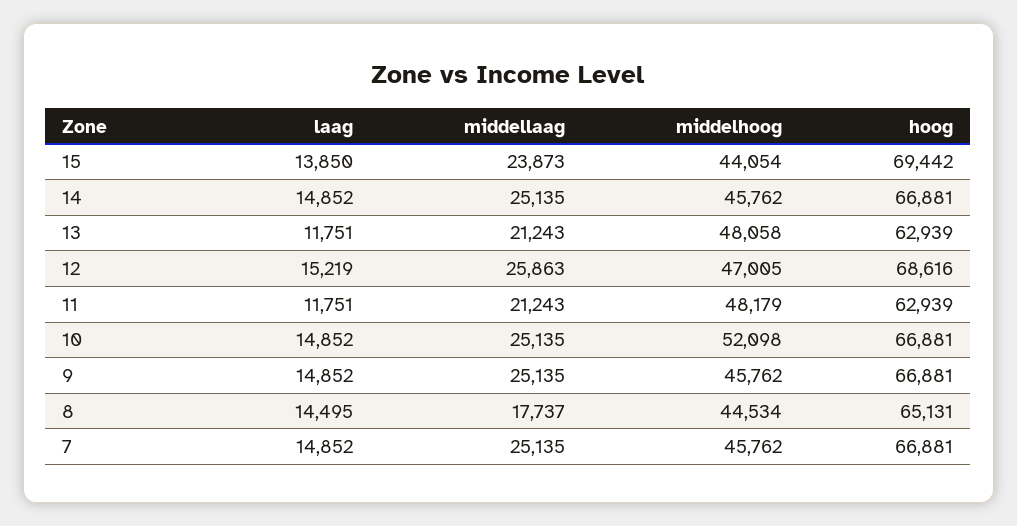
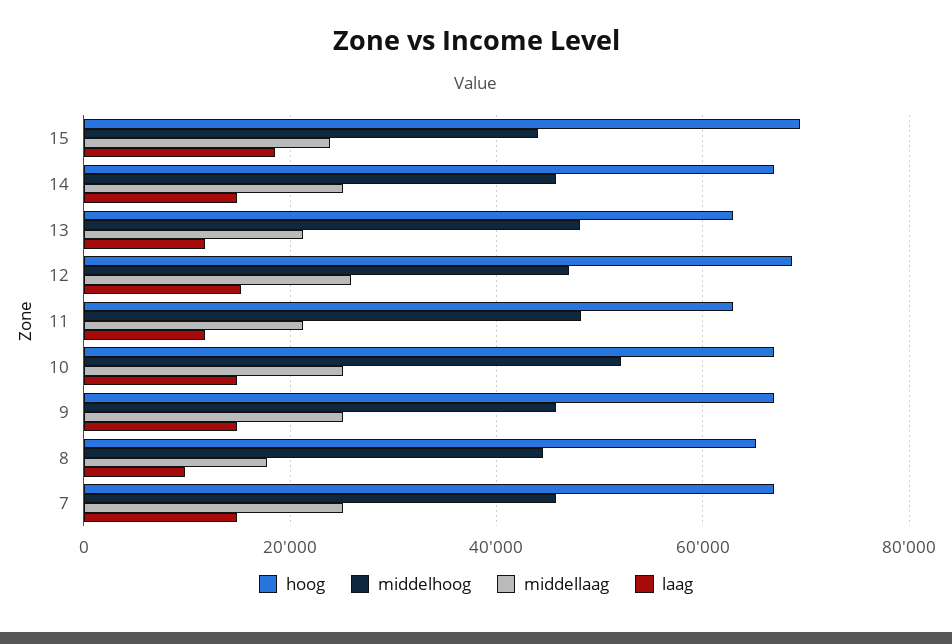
laag, 15: 13850 -> 18000
laag, 8: 14495 -> 10000

